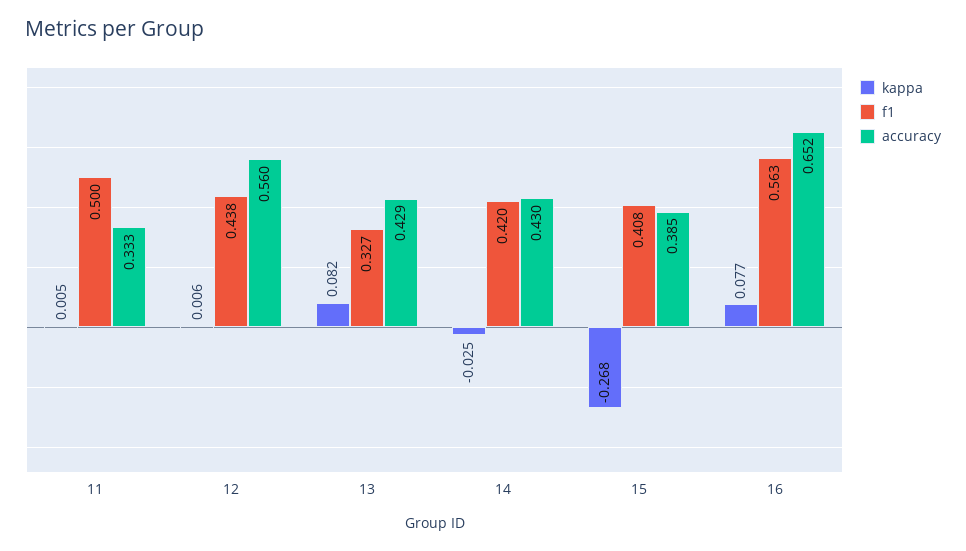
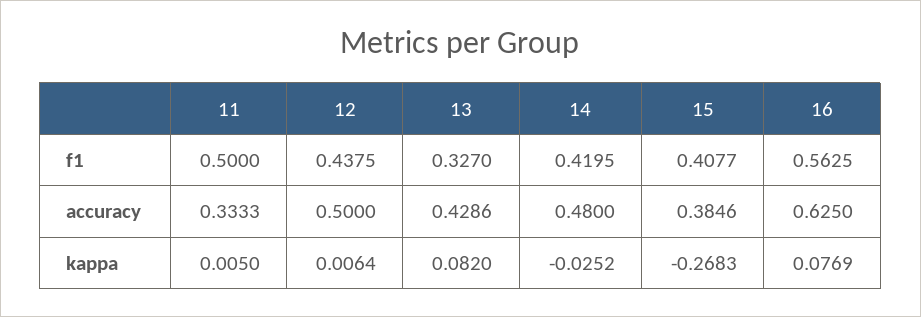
accuracy, 12: 0.56 -> 0.5
accuracy, 14: 0.43 -> 0.48
accuracy, 16: 0.652 -> 0.625

